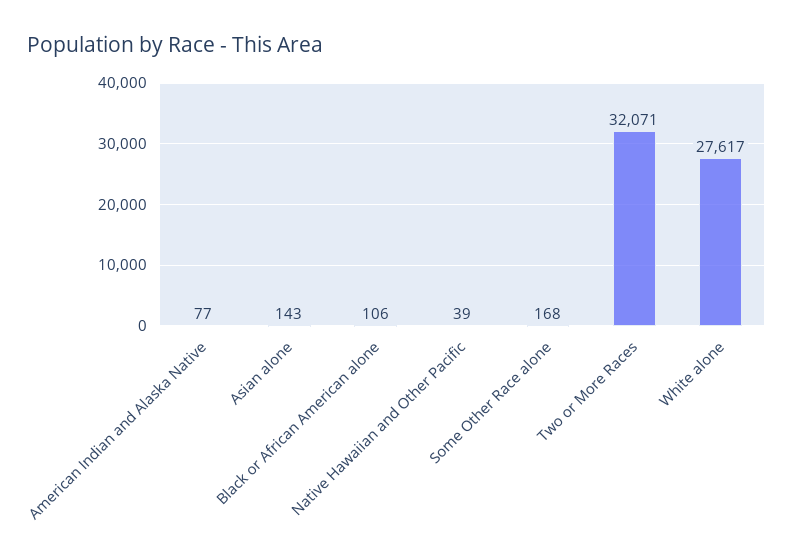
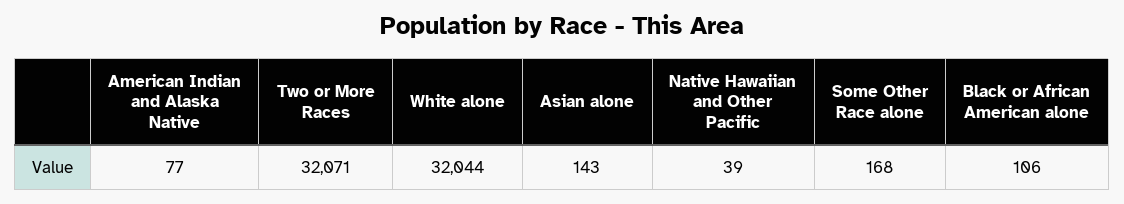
White alone: 27617 -> 32044

